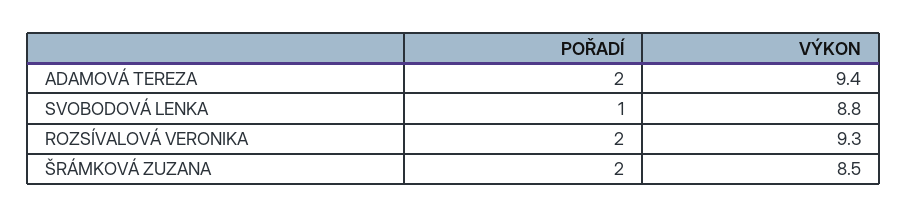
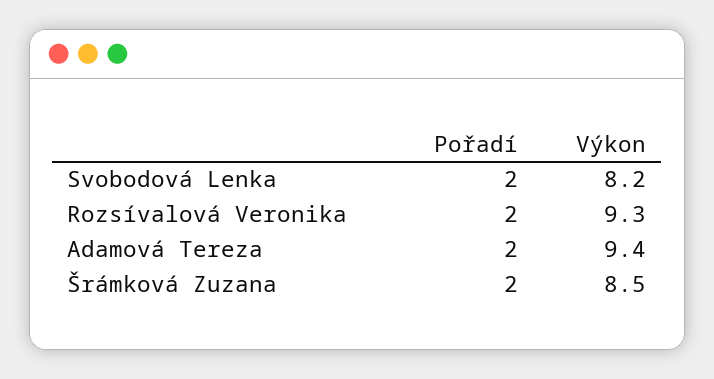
POŘADÍ, SVOBODOVÁ LENKA: 1 -> 2
VÝKON, SVOBODOVÁ LENKA: 8.8 -> 8.2

